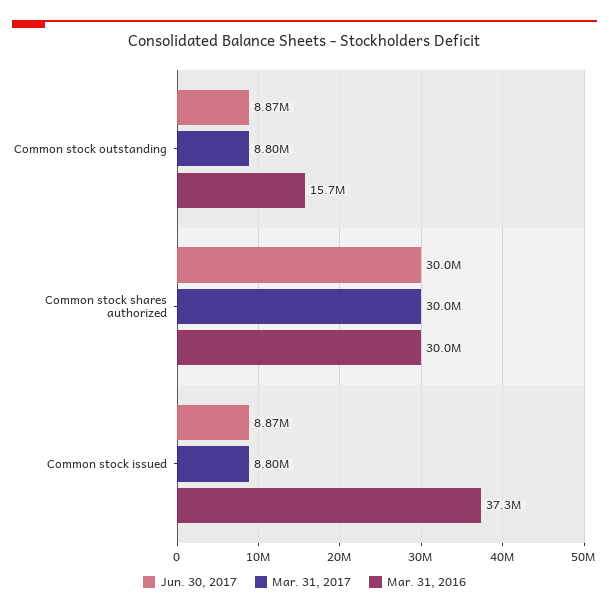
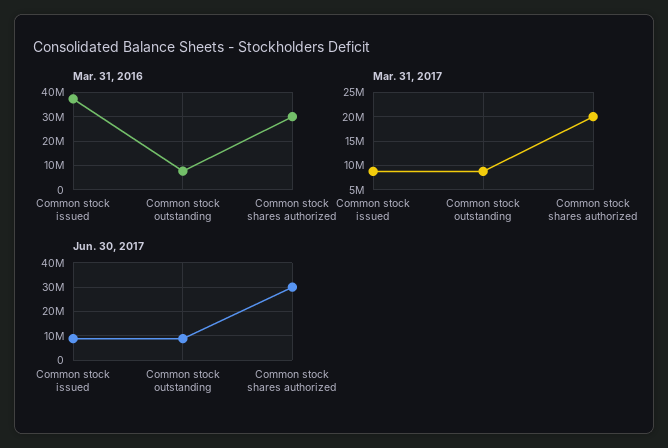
Mar. 31, 2016, Common stock outstanding: 15700000 -> 7500000
Mar. 31, 2017, Common stock shares authorized: 30000000 -> 20000000

